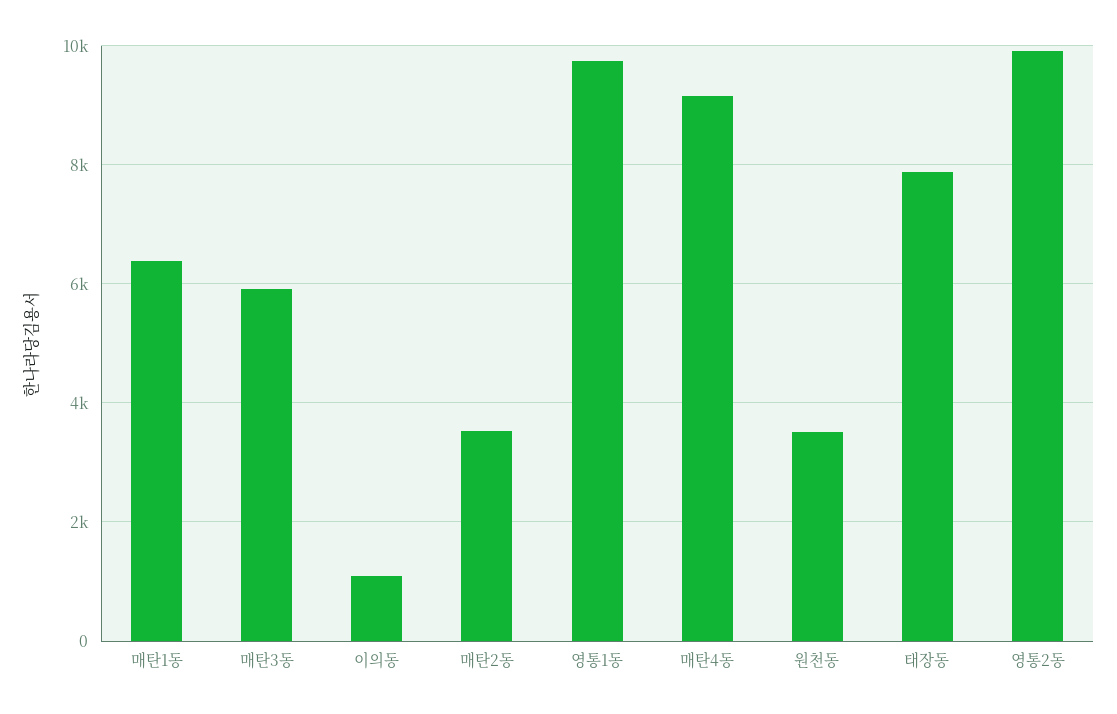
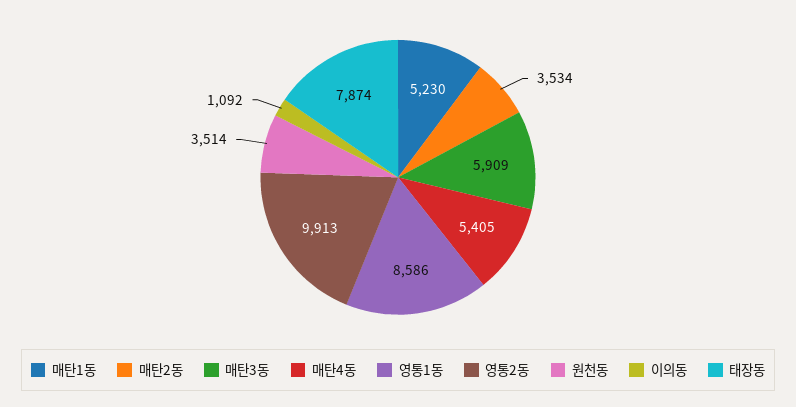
매탄1동: 6400 -> 5230
영통1동: 9800 -> 8586
매탄4동: 9200 -> 5405

